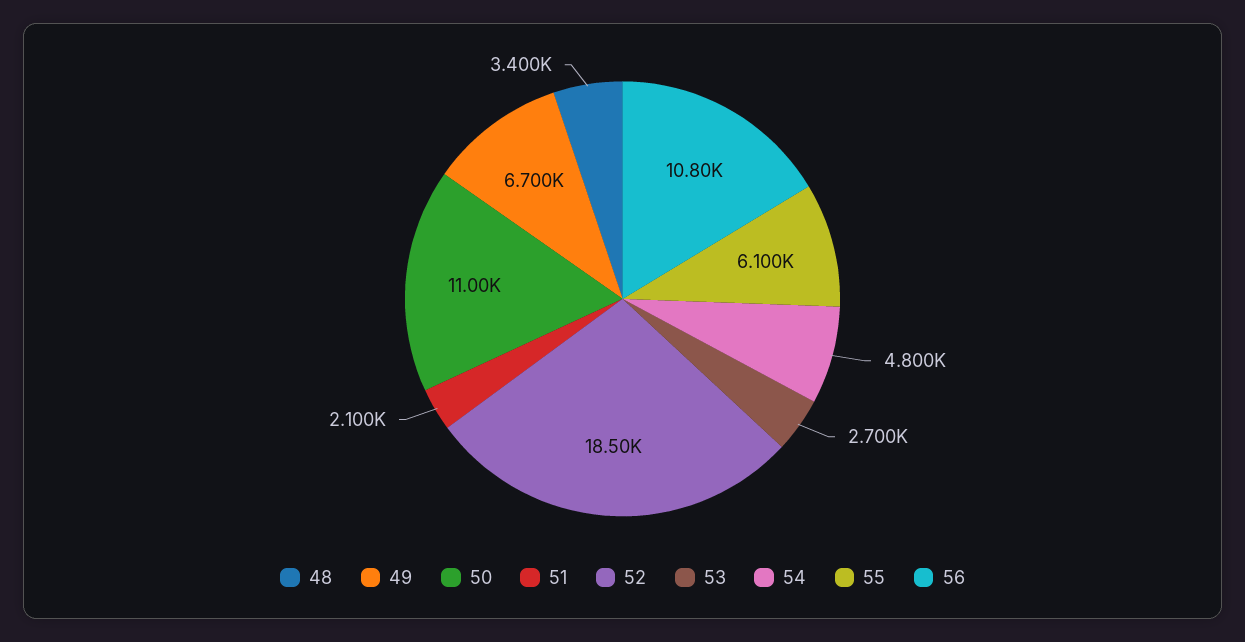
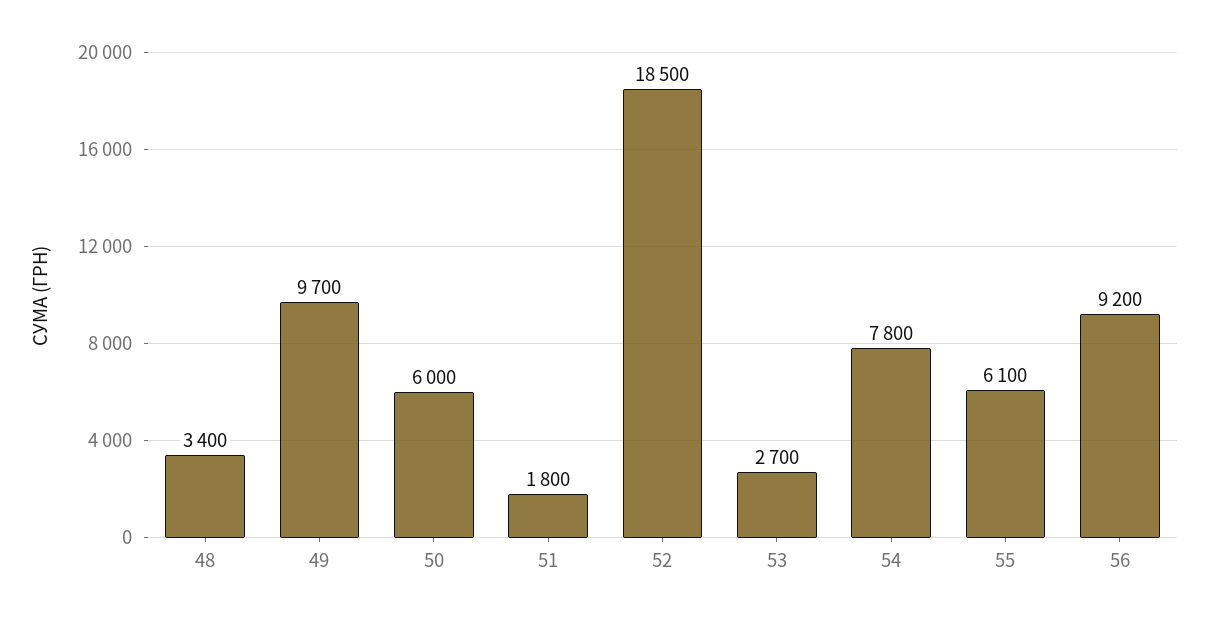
49: 6700 -> 9700
50: 11000 -> 6000
51: 2100 -> 1800
54: 4800 -> 7800
56: 10800 -> 9200

